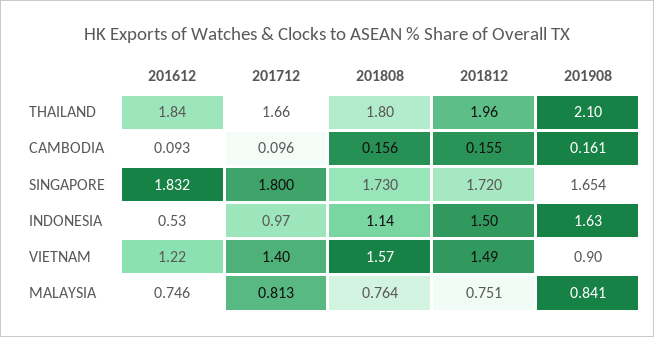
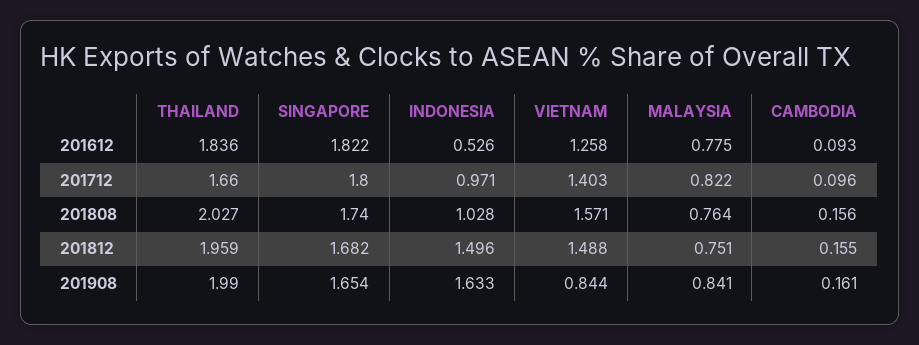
201808, THAILAND: 1.8 -> 2.027
201908, THAILAND: 2.1 -> 1.99
201612, SINGAPORE: 1.832 -> 1.822
201808, SINGAPORE: 1.73 -> 1.74
201812, SINGAPORE: 1.72 -> 1.682
201808, INDONESIA: 1.14 -> 1.028
201612, VIETNAM: 1.22 -> 1.258
201908, VIETNAM: 0.9 -> 0.844
201612, MALAYSIA: 0.746 -> 0.775
201712, MALAYSIA: 0.813 -> 0.822

